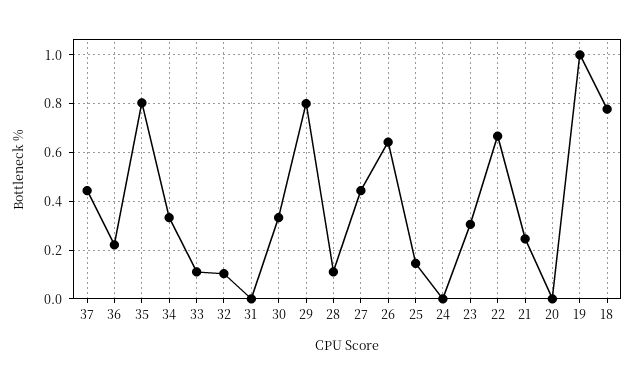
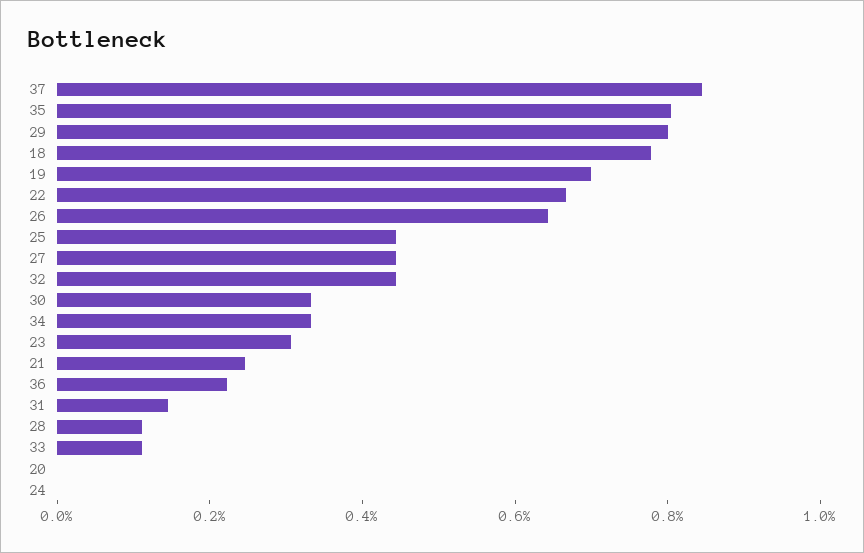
37: 0.45 -> 0.85
32: 0.1 -> 0.45
31: 0 -> 0.15
25: 0.15 -> 0.45
19: 1 -> 0.7

